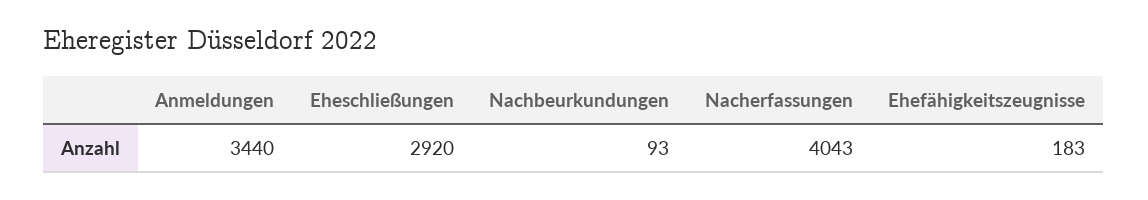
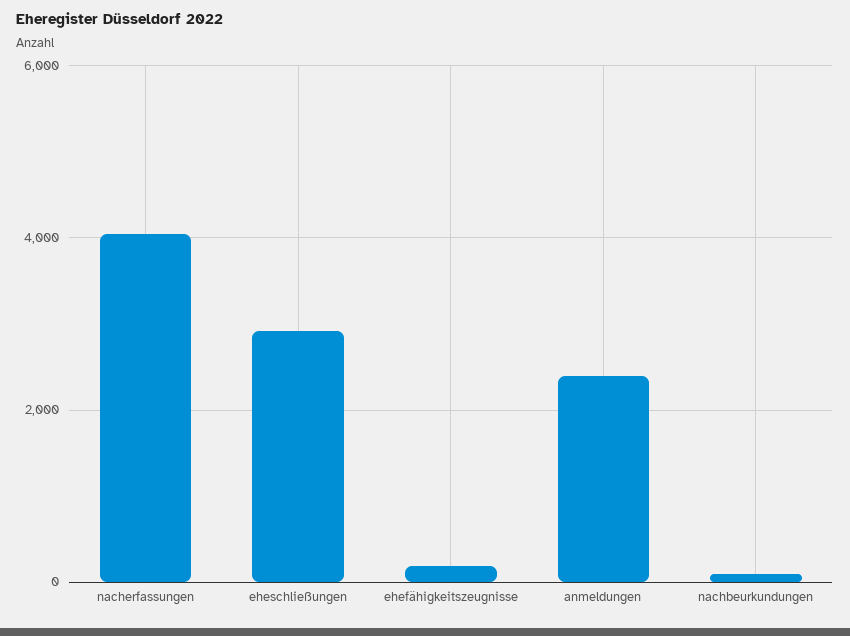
Anmeldungen: 3440 -> 2400

